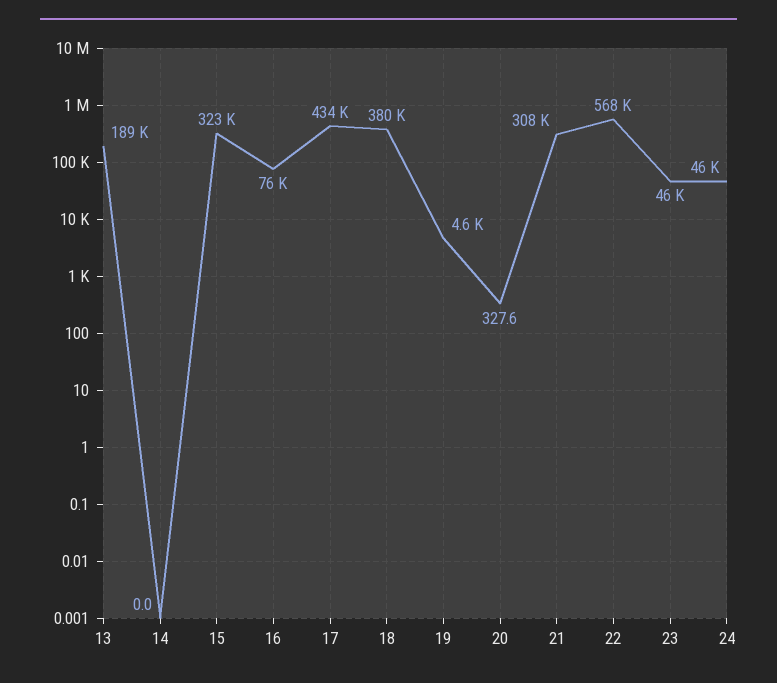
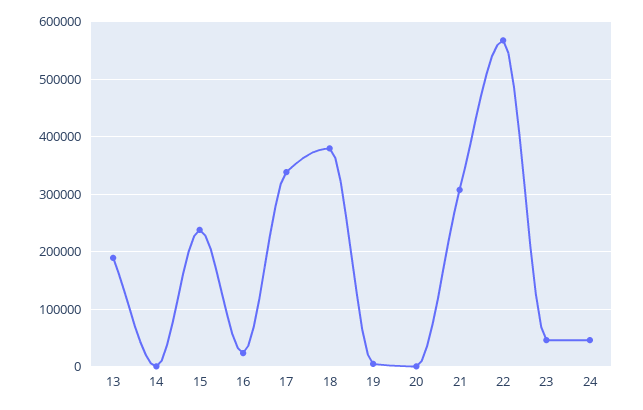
15: 323000 -> 240000
16: 76000 -> 20000
17: 434000 -> 340000

